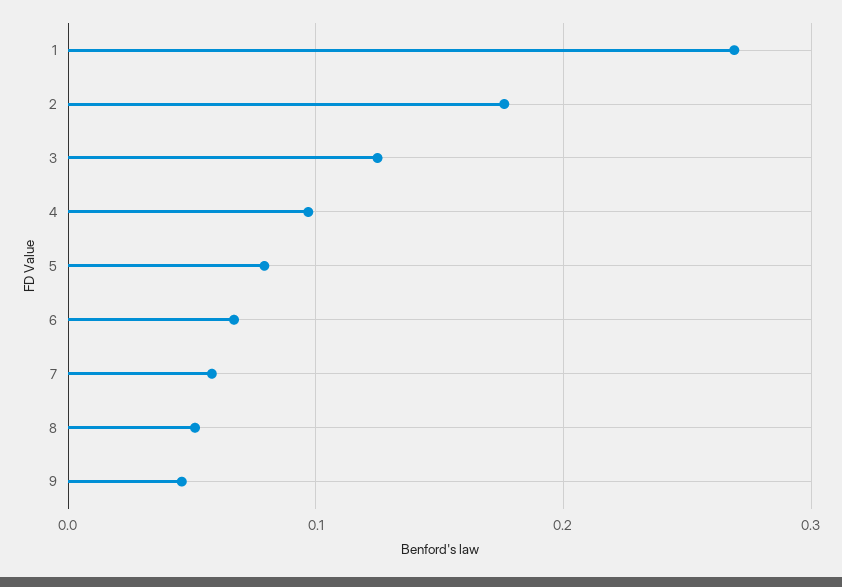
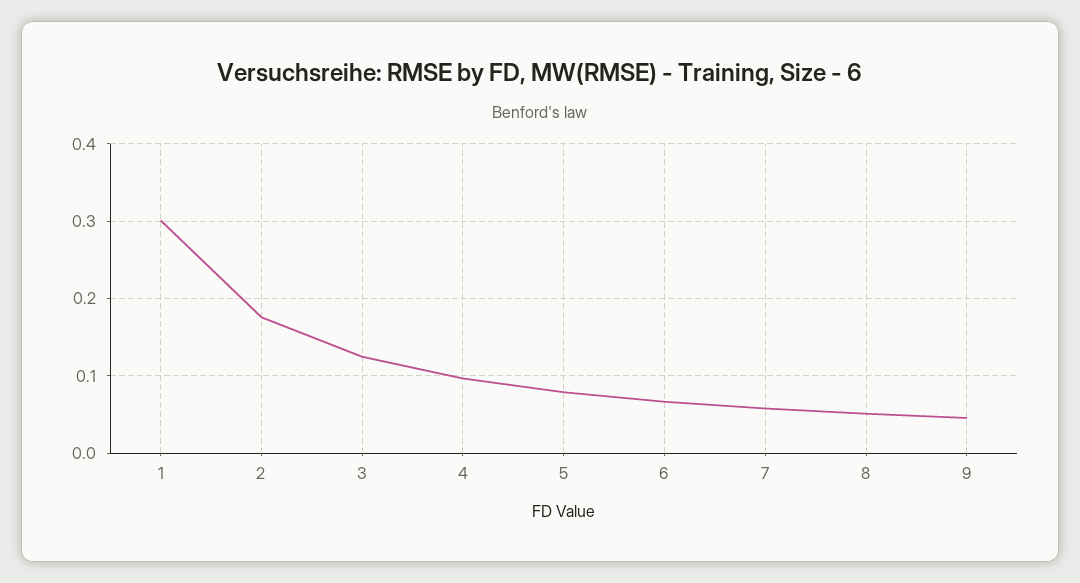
1: 0.27 -> 0.3

